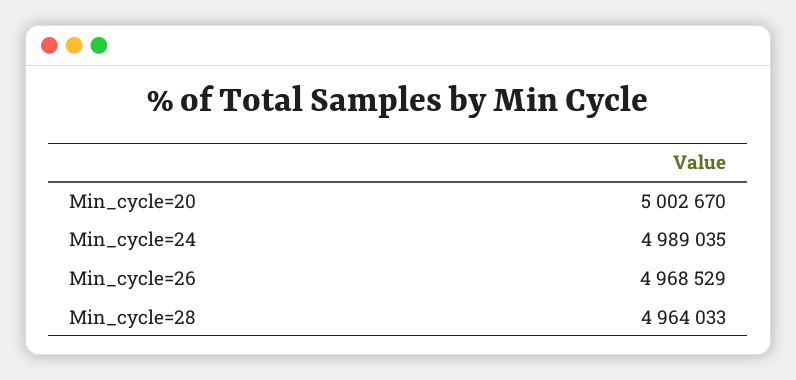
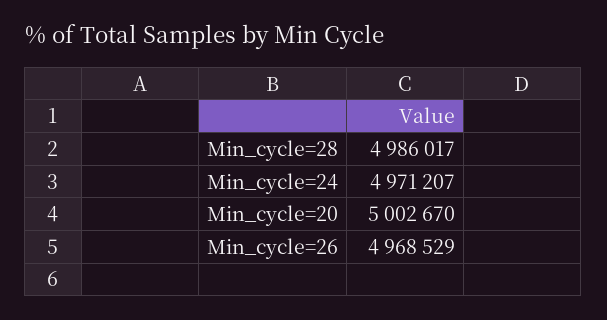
Min_cycle=24: 4989035 -> 4971207
Min_cycle=28: 4964033 -> 4986017

